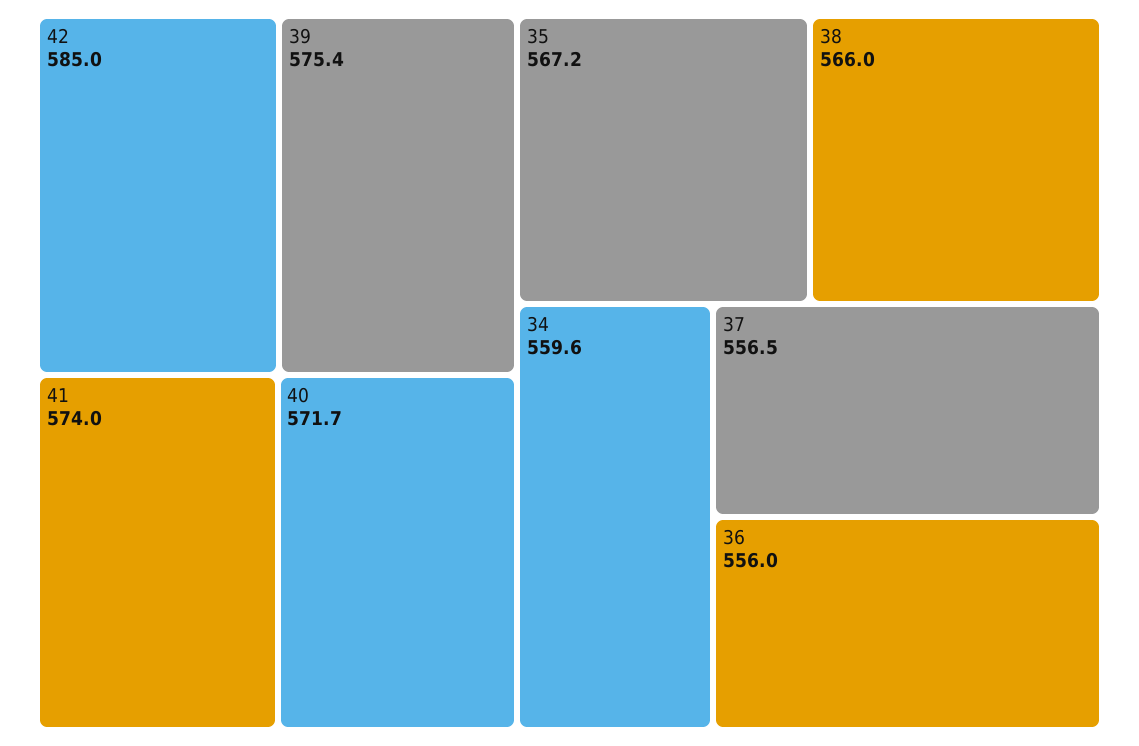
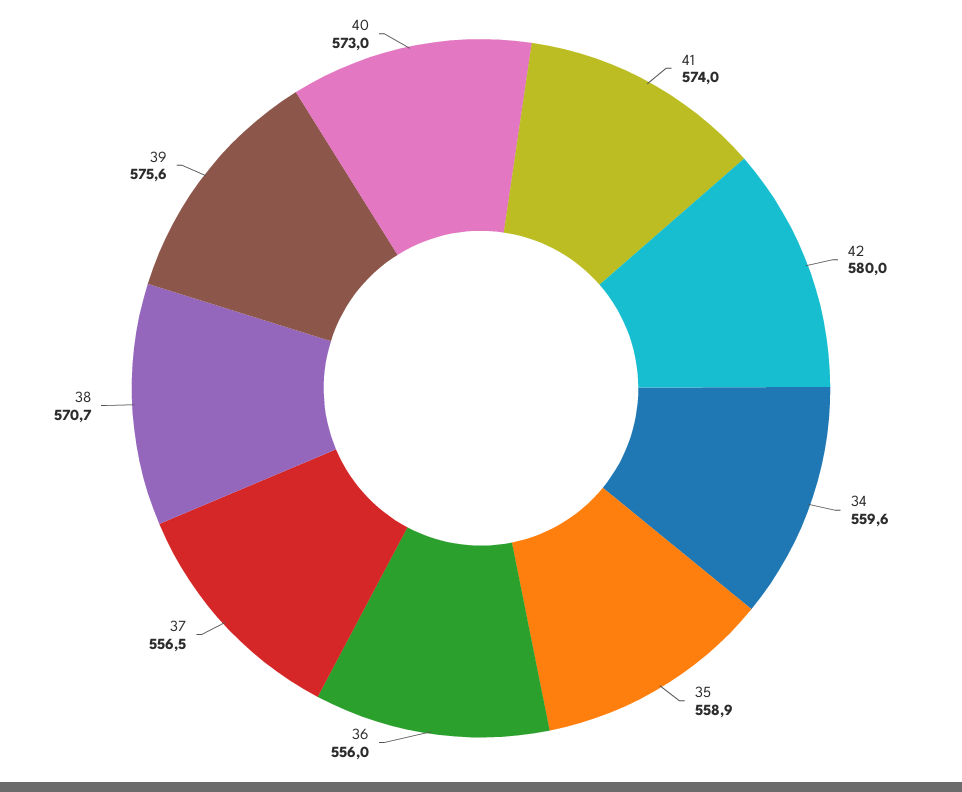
42: 585 -> 580
39: 575.4 -> 575.6
40: 571.7 -> 573
35: 567.2 -> 558.9
38: 566 -> 570.7

